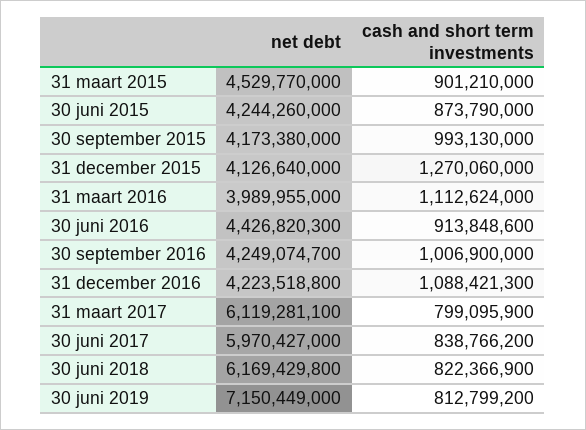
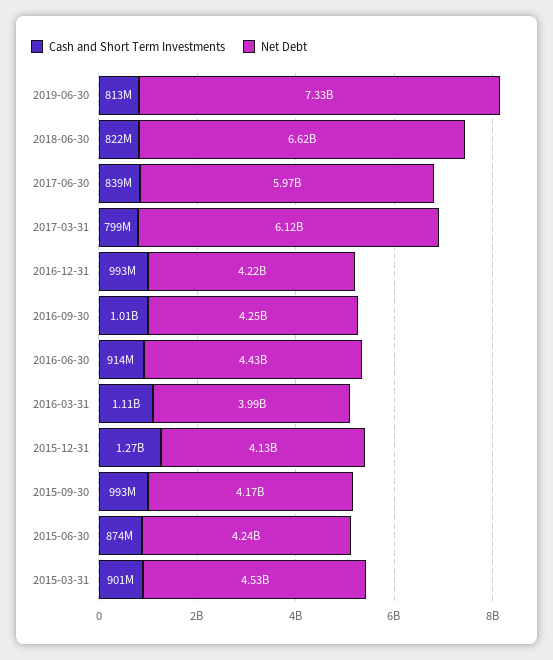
cash and short term investments, 31 december 2016: 1088421300 -> 993000000
net debt, 30 juni 2018: 6169429800 -> 6620000000
net debt, 30 juni 2019: 7150449000 -> 7330000000

